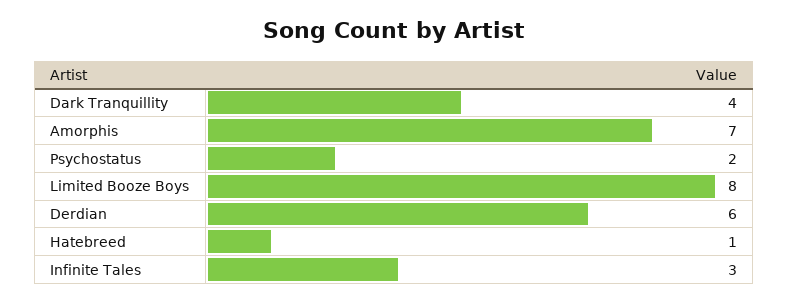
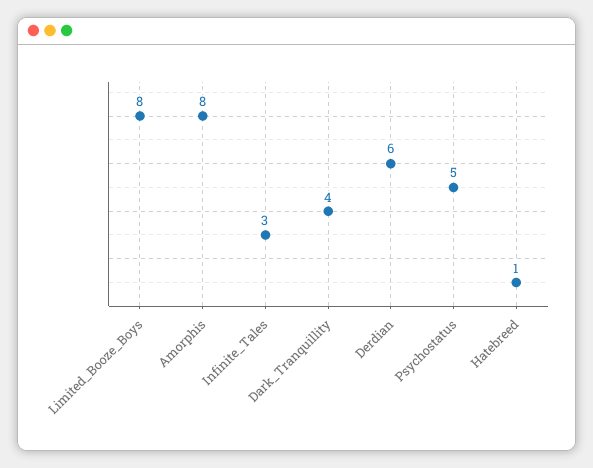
Amorphis: 7 -> 8
Psychostatus: 2 -> 5

